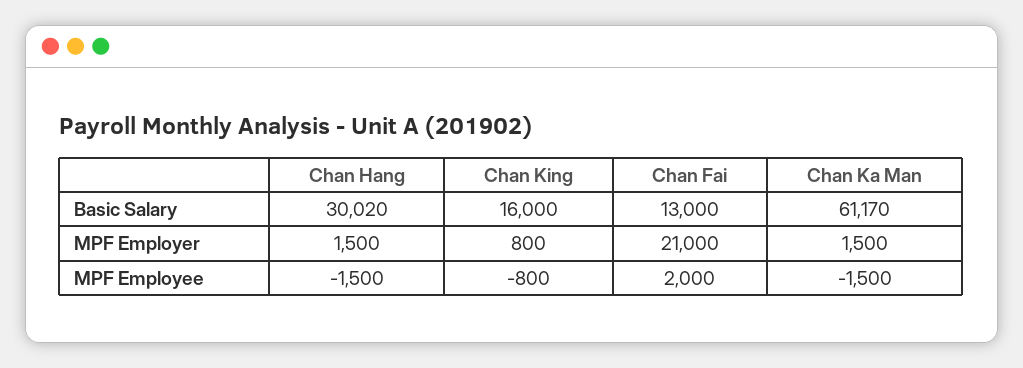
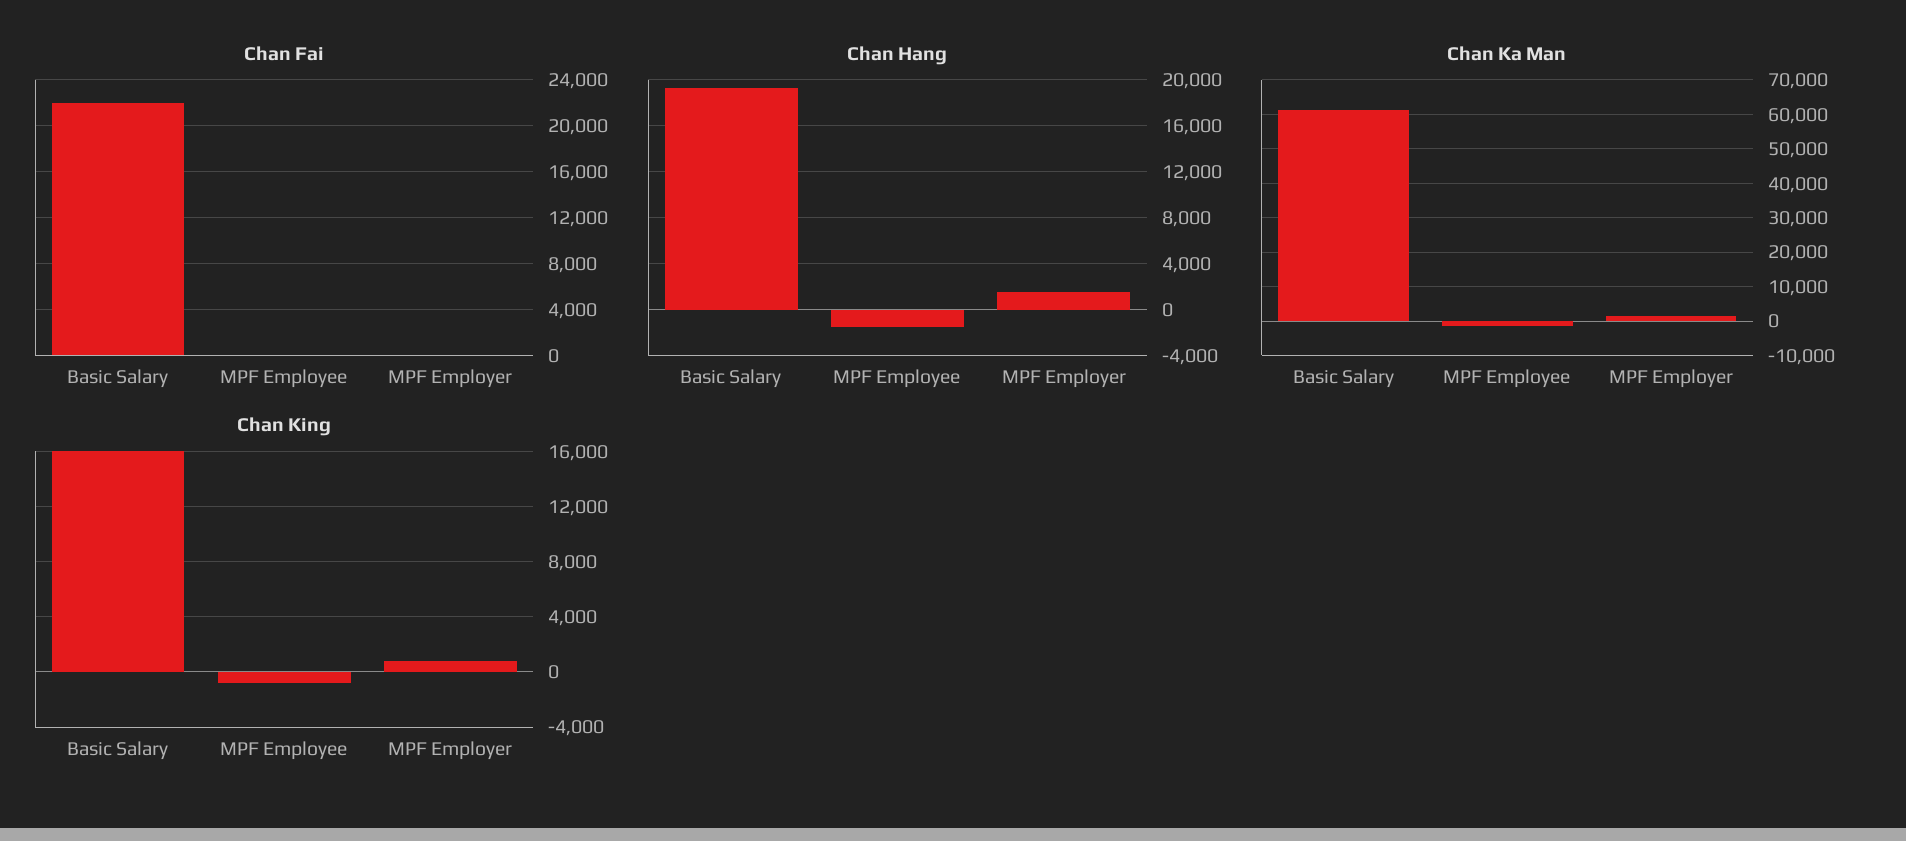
Chan Hang, Basic Salary: 30020 -> 19000
Chan Fai, Basic Salary: 13000 -> 22000
Chan Fai, MPF Employer: 21000 -> 0
Chan Fai, MPF Employee: 2000 -> 0

